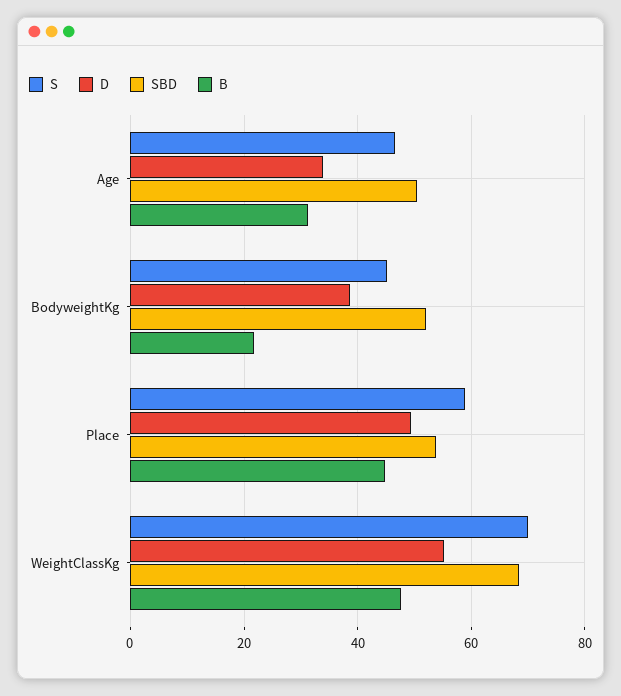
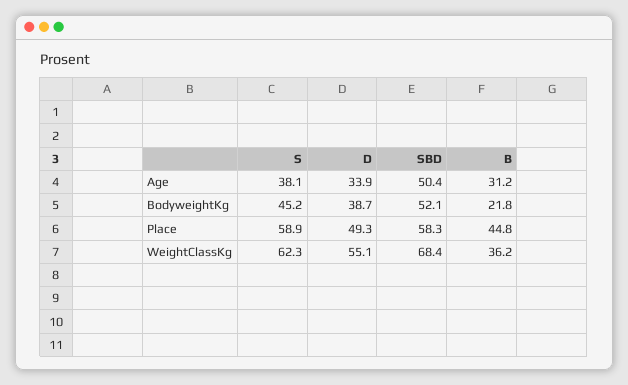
S, Age: 46 -> 38.1
SBD, Place: 54 -> 58.3
S, WeightClassKg: 70 -> 62.3
B, WeightClassKg: 48 -> 36.2

